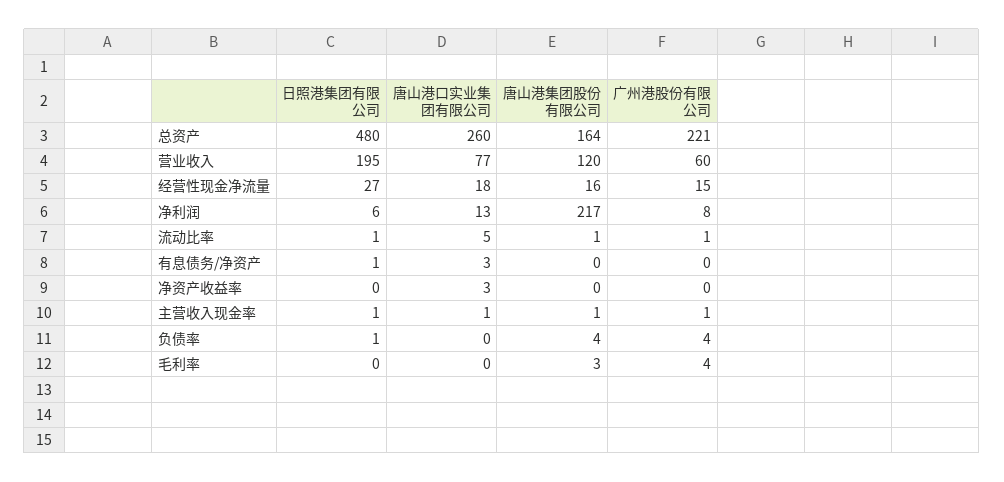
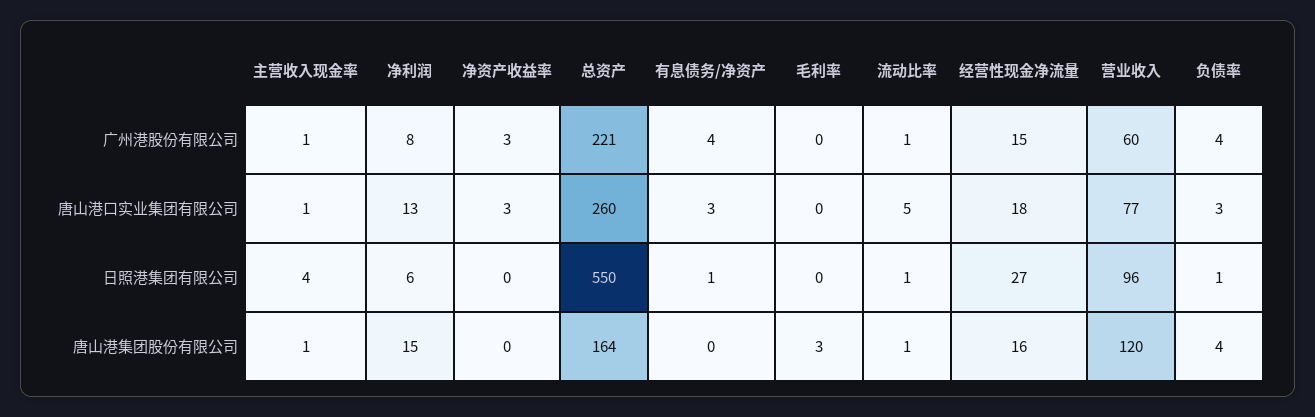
日照港集团有限公司, 总资产: 480 -> 550
日照港集团有限公司, 营业收入: 195 -> 96
唐山港集团股份有限公司, 净利润: 217 -> 15
广州港股份有限公司, 有息债务/净资产: 0 -> 4
广州港股份有限公司, 净资产收益率: 0 -> 3
日照港集团有限公司, 主营收入现金率: 1 -> 4
唐山港口实业集团有限公司, 负债率: 0 -> 3
广州港股份有限公司, 毛利率: 4 -> 0

